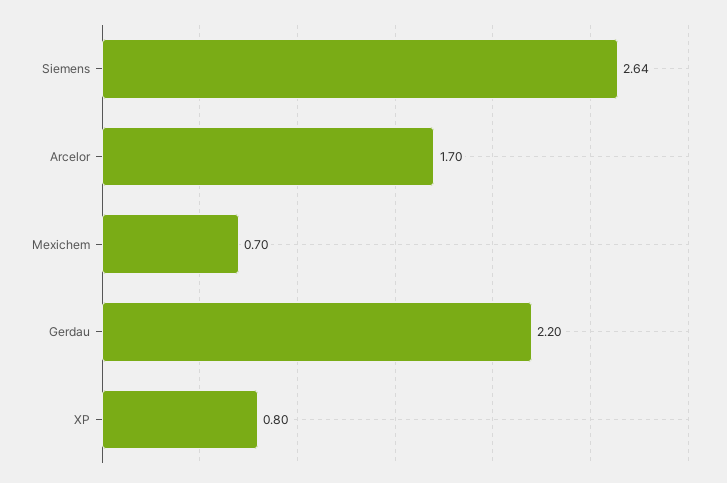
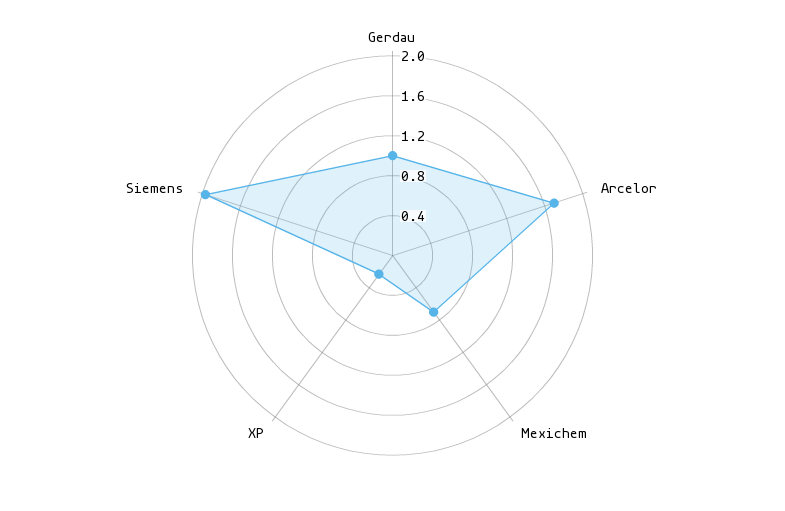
Siemens: 2.64 -> 2
Gerdau: 2.2 -> 1
XP: 0.8 -> 0.2

